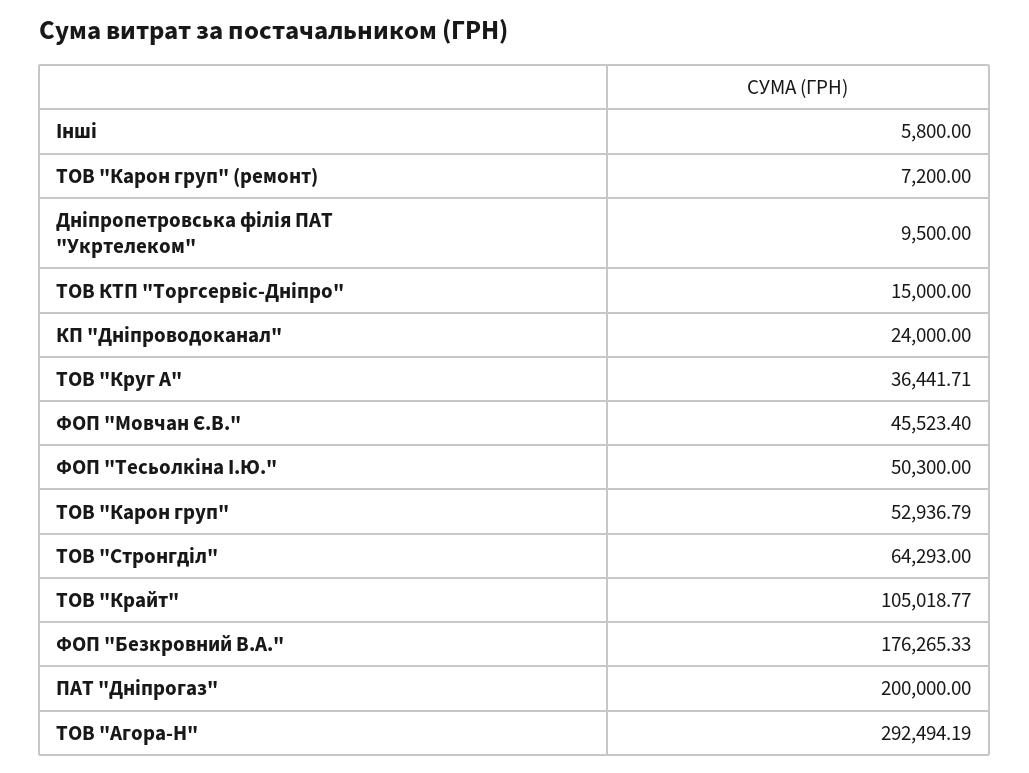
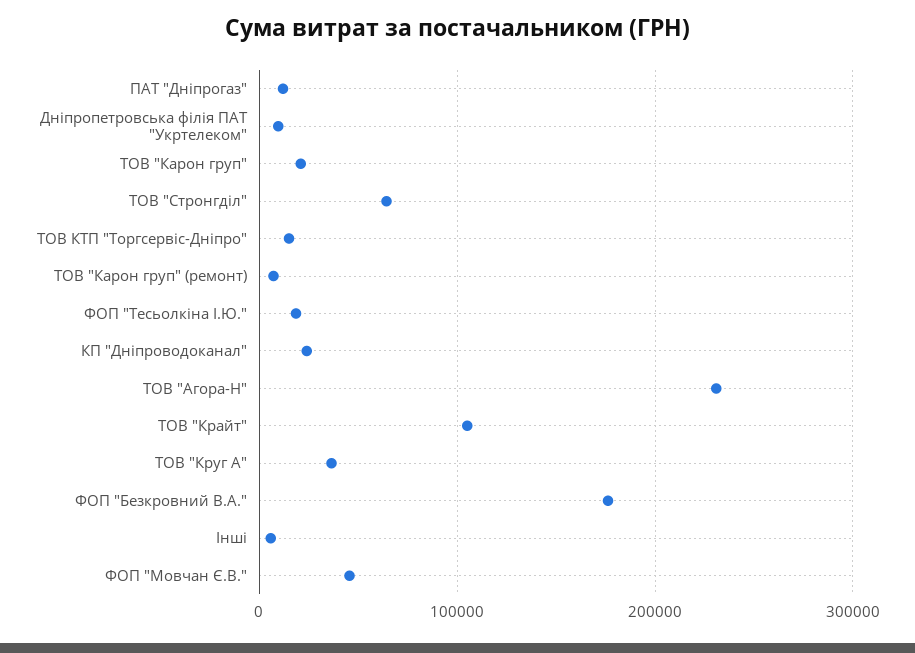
ФОП "Тесьолкіна І.Ю.": 50300 -> 20000
ТОВ "Карон груп": 52936.79 -> 20000
ПАТ "Дніпрогаз": 200000 -> 10000
ТОВ "Агора-Н": 292494.19 -> 230000

